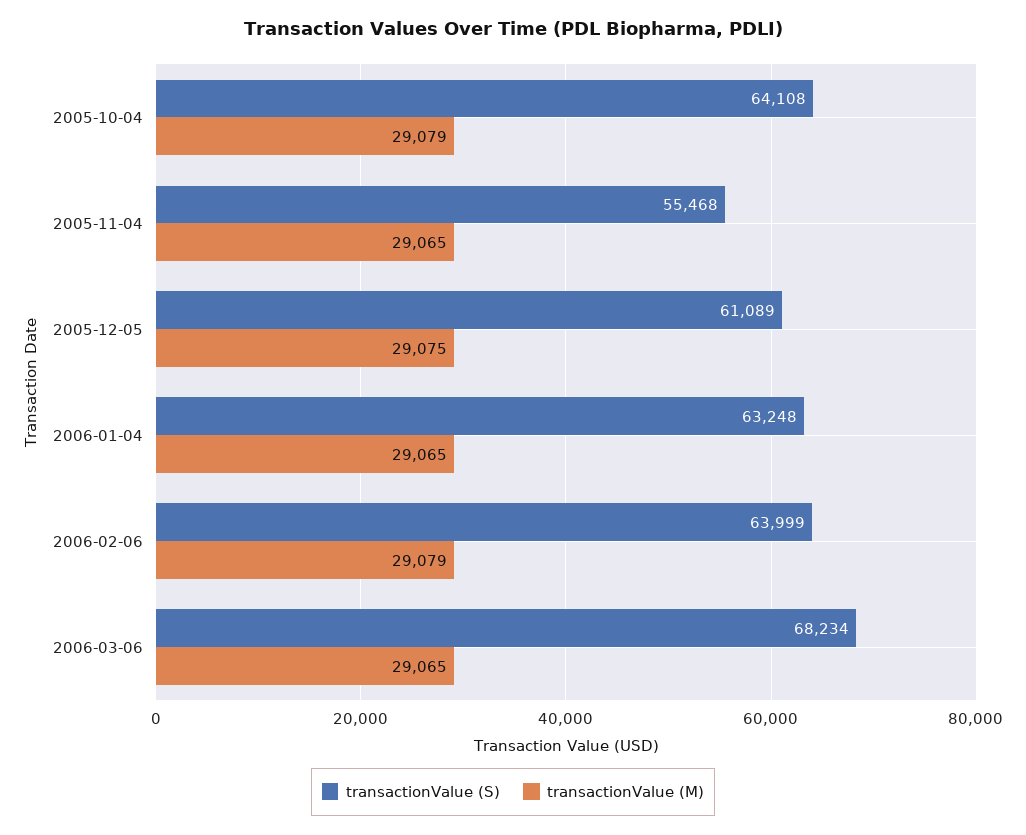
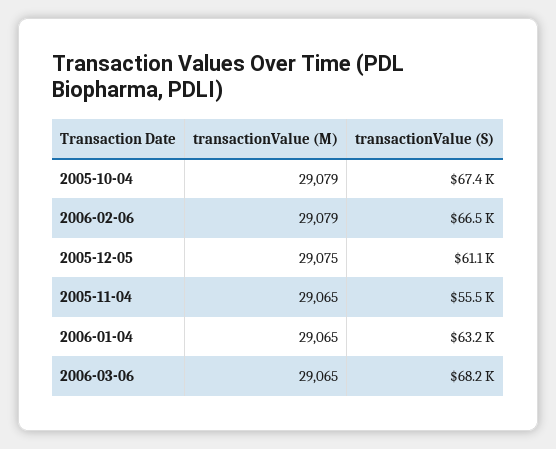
transactionValue (S), 2005-10-04: 64108 -> 67400
transactionValue (S), 2006-02-06: 63999 -> 66500

